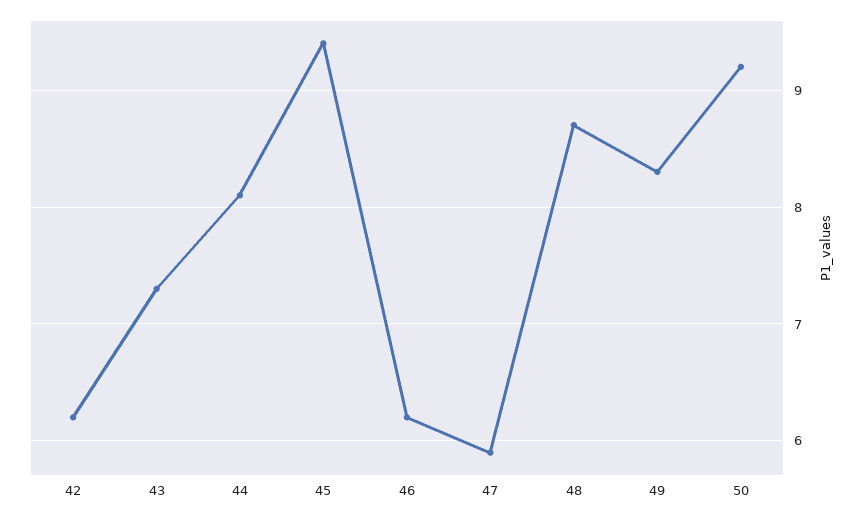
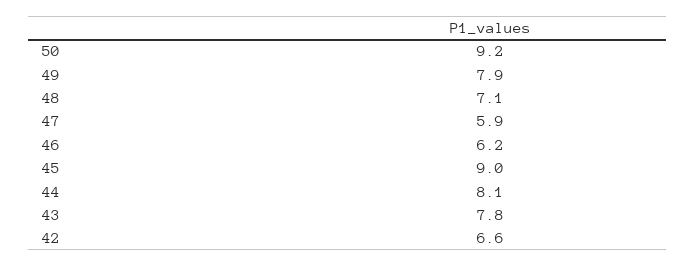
42: 6.2 -> 6.6
43: 7.3 -> 7.8
45: 9.4 -> 9
48: 8.7 -> 7.1
49: 8.3 -> 7.9

